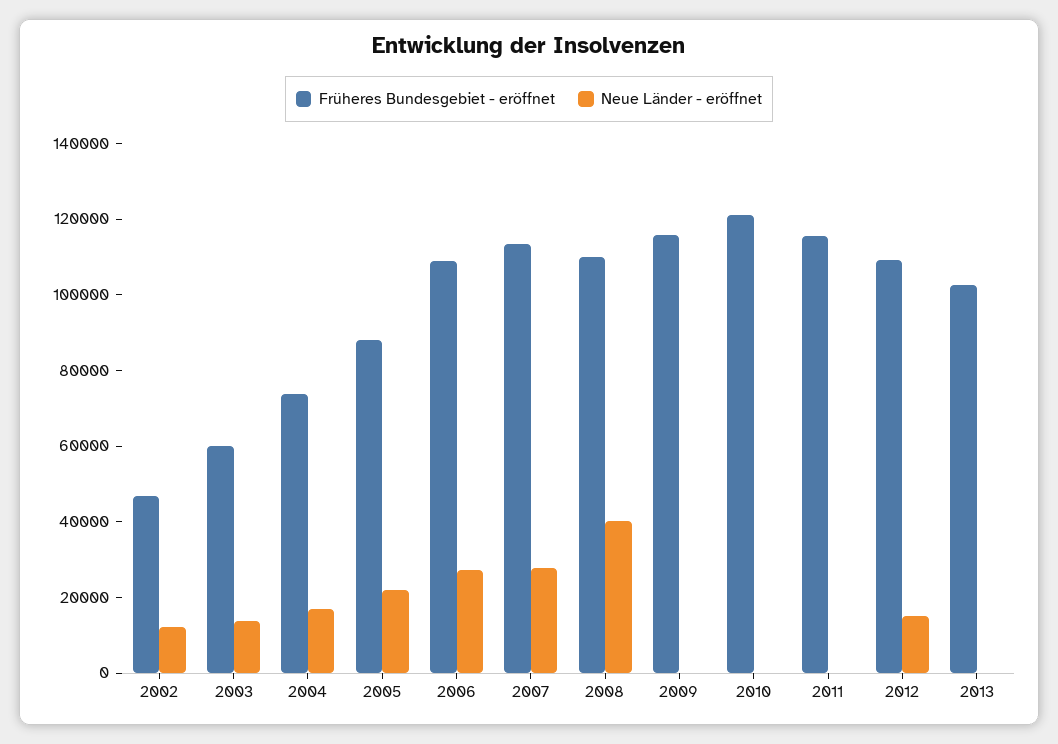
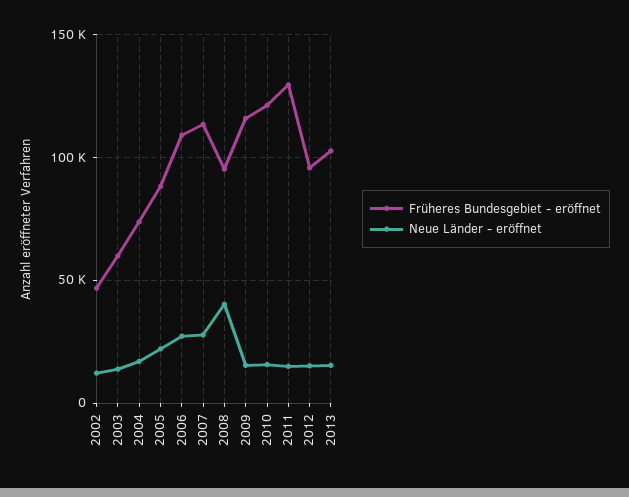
Früheres Bundesgebiet - eröffnet, 2008: 110000 -> 95000
Neue Länder - eröffnet, 2009: 0 -> 15000
Neue Länder - eröffnet, 2010: 0 -> 15000
Früheres Bundesgebiet - eröffnet, 2011: 115000 -> 130000
Neue Länder - eröffnet, 2011: 0 -> 15000
Früheres Bundesgebiet - eröffnet, 2012: 110000 -> 95000
Neue Länder - eröffnet, 2013: 0 -> 15000

